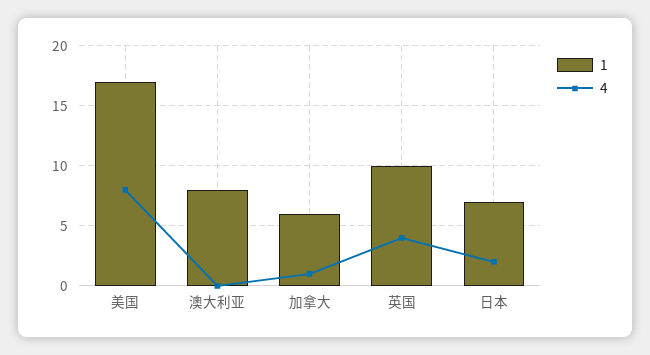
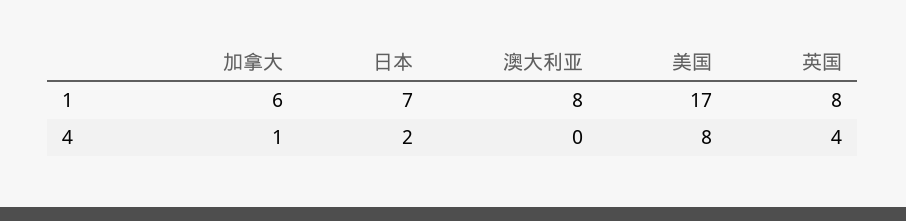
1, 英国: 10 -> 8

